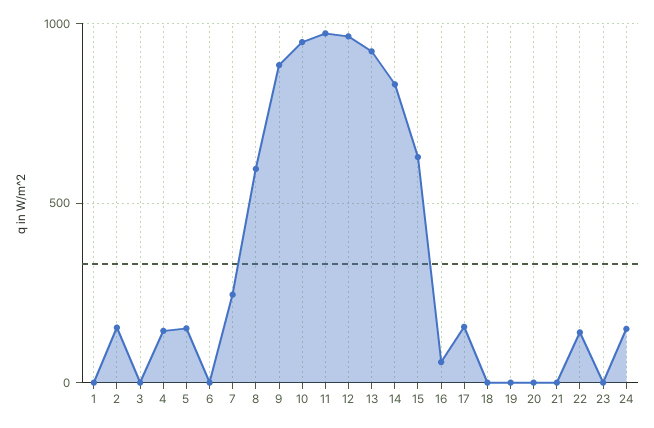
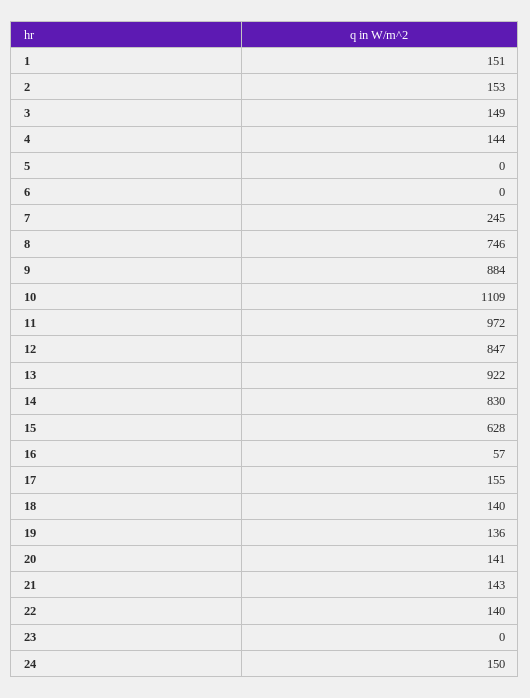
1: 0 -> 151
3: 0 -> 149
5: 150 -> 0
8: 600 -> 746
10: 950 -> 1109
12: 950 -> 847
18: 0 -> 140
19: 0 -> 136
20: 0 -> 141
21: 0 -> 143

